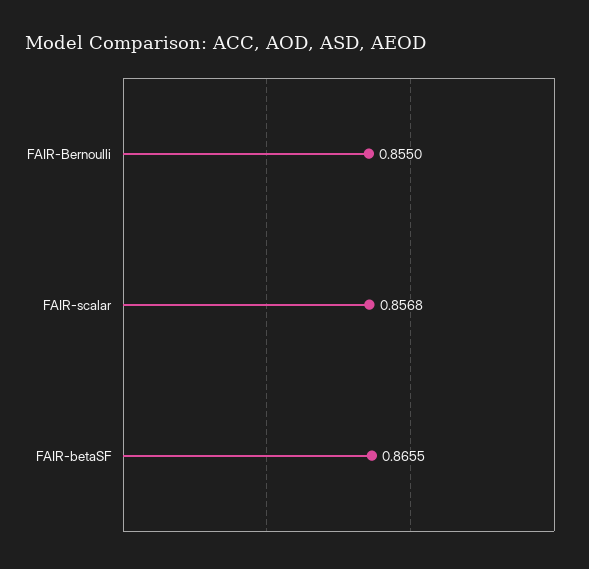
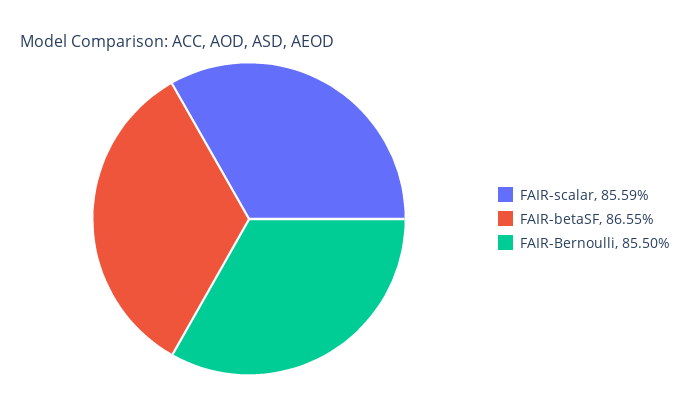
FAIR-scalar: 0.8568 -> 0.8559

